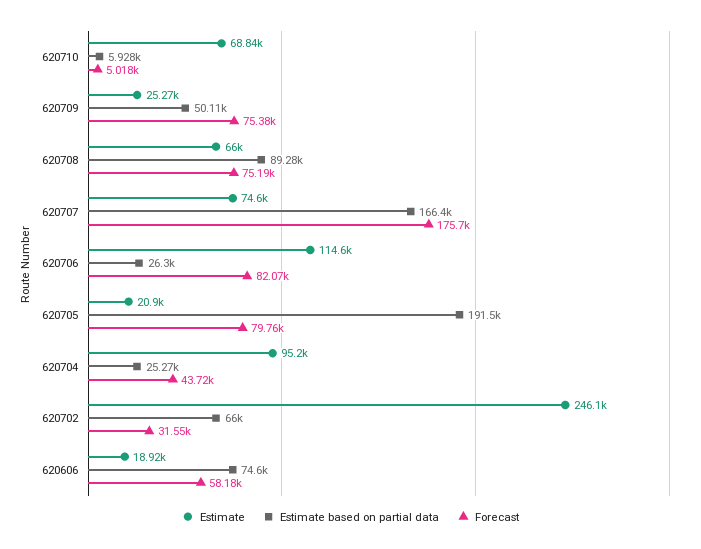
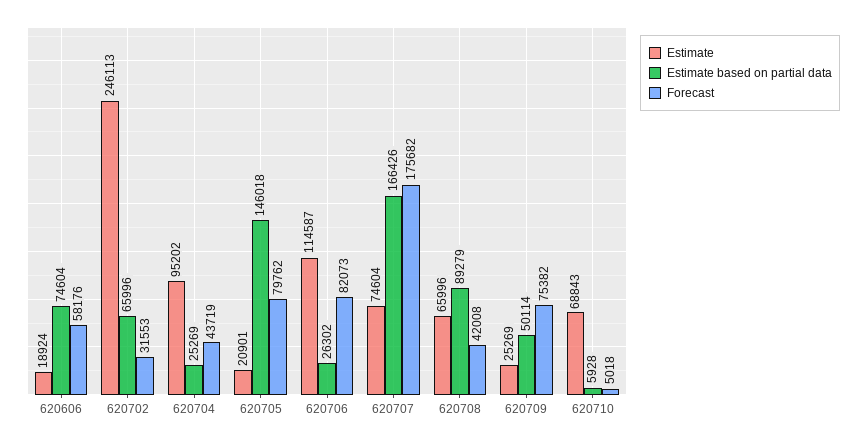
Forecast, 620708: 75190 -> 42008
Estimate based on partial data, 620705: 191500 -> 146018

